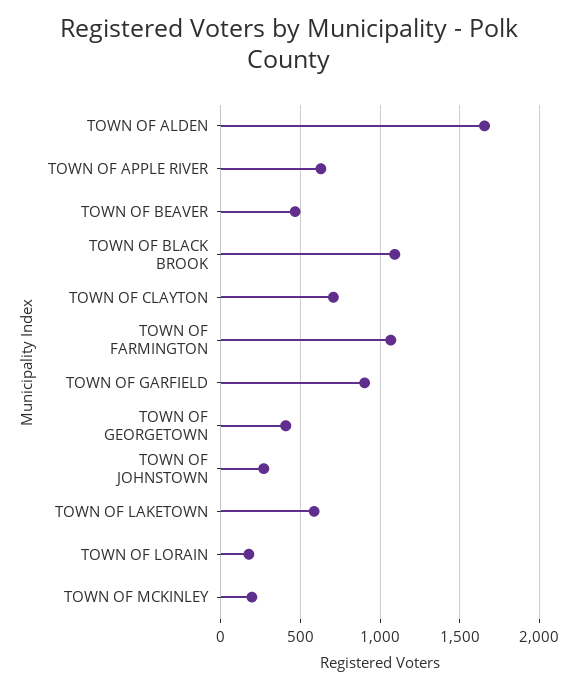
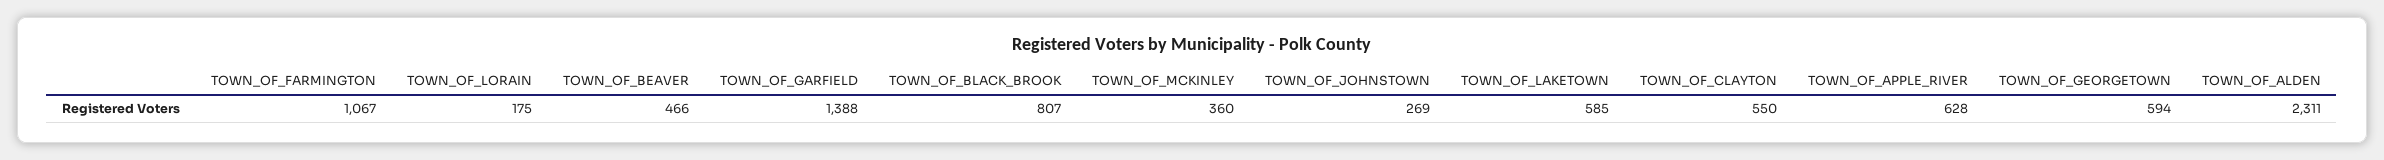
TOWN OF ALDEN: 1650 -> 2311
TOWN OF BLACK BROOK: 1100 -> 807
TOWN OF CLAYTON: 700 -> 550
TOWN OF GARFIELD: 900 -> 1388
TOWN OF GEORGETOWN: 400 -> 594
TOWN OF MCKINLEY: 200 -> 360

